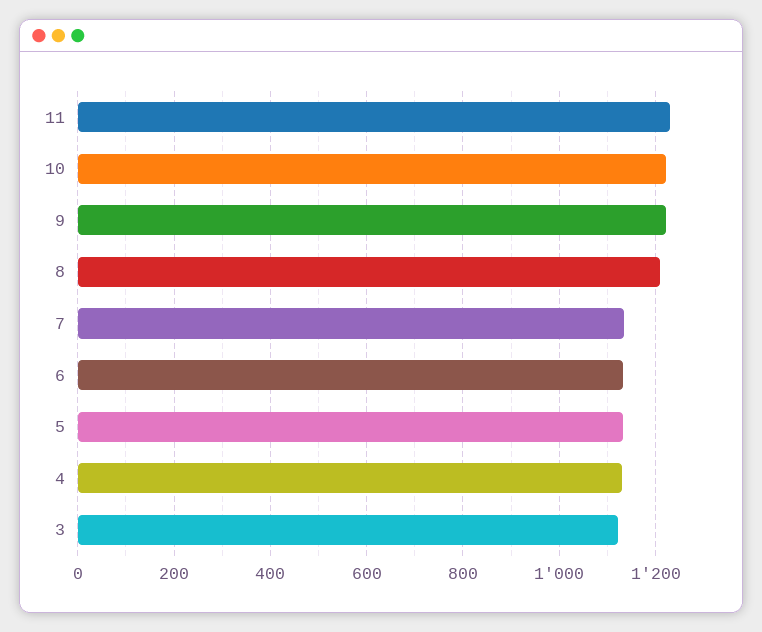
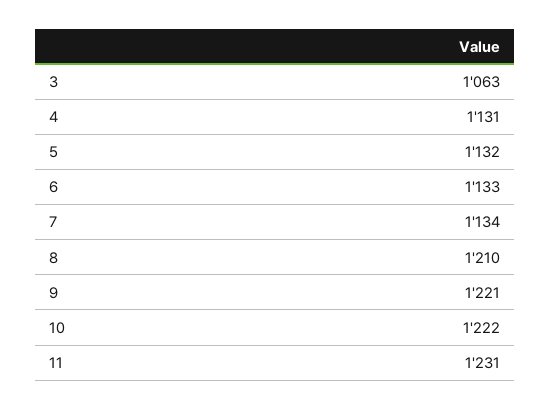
3: 1120 -> 1063

